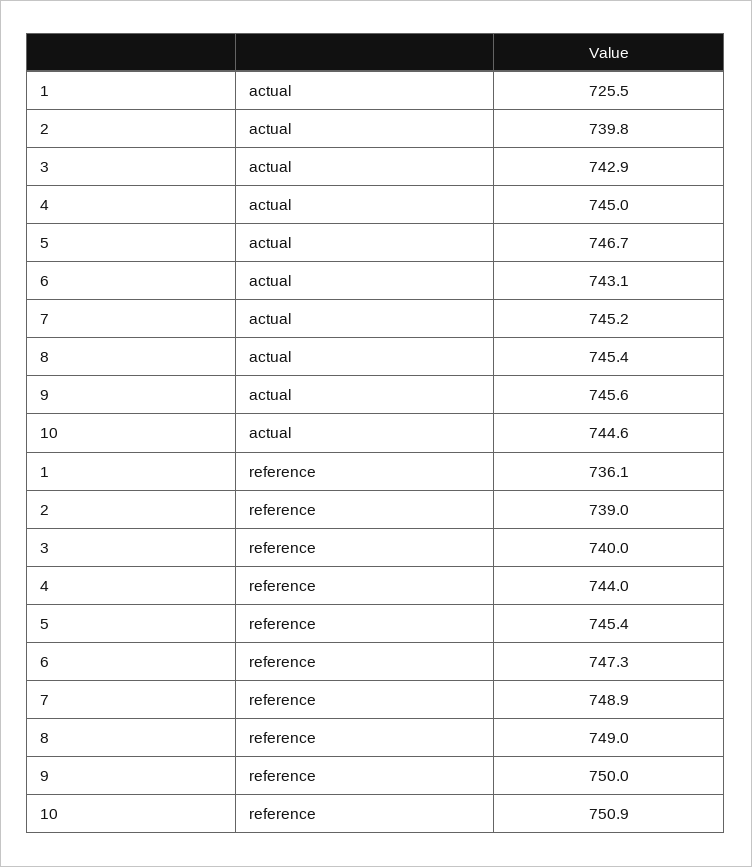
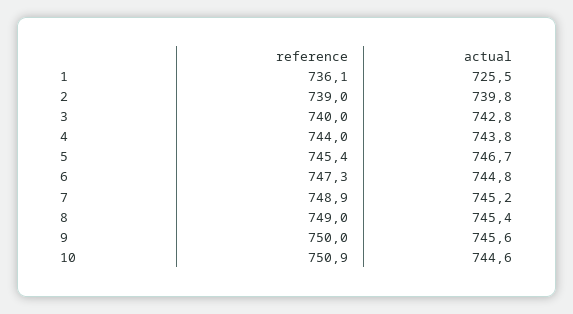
3, actual: 742.9 -> 742.8
4, actual: 745 -> 743.8
6, actual: 743.1 -> 744.8

